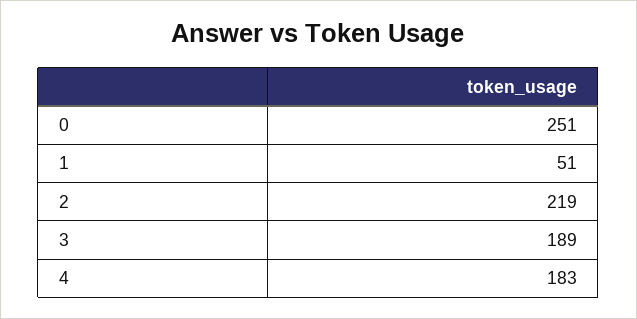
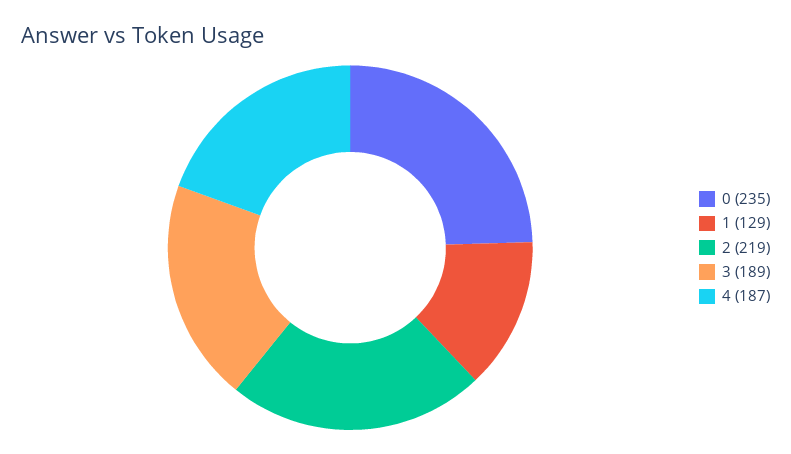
0: 251 -> 235
1: 51 -> 129
4: 183 -> 187

